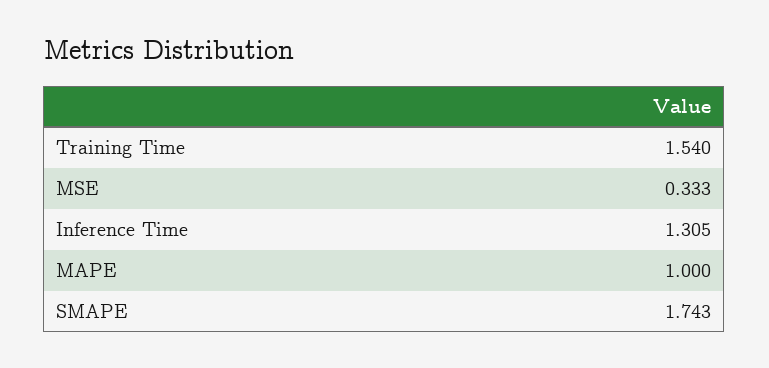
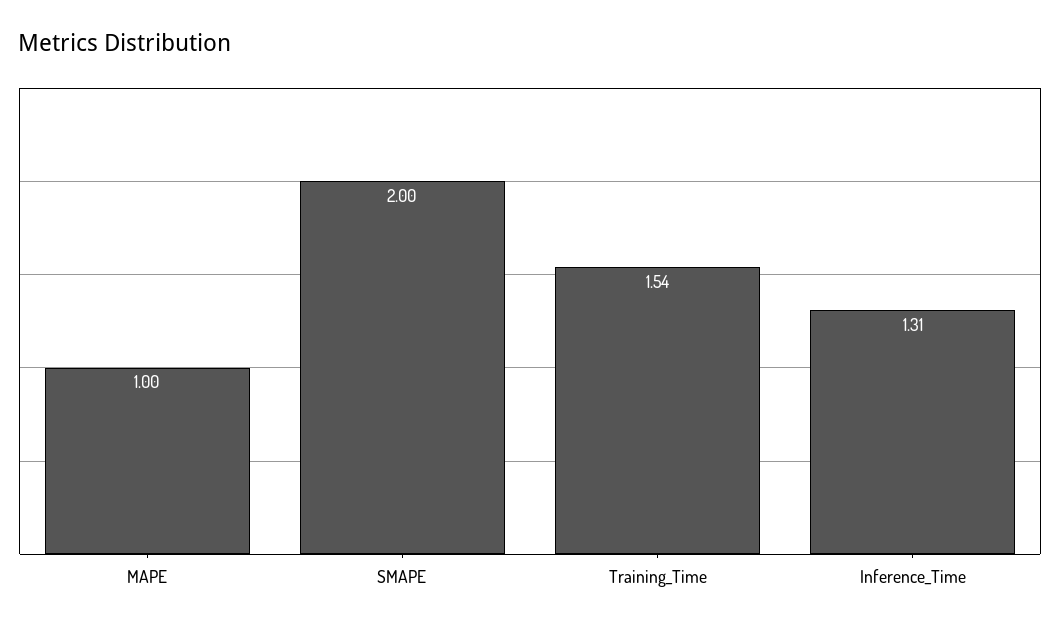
MSE: 0.333 -> none
SMAPE: 1.743 -> 2

